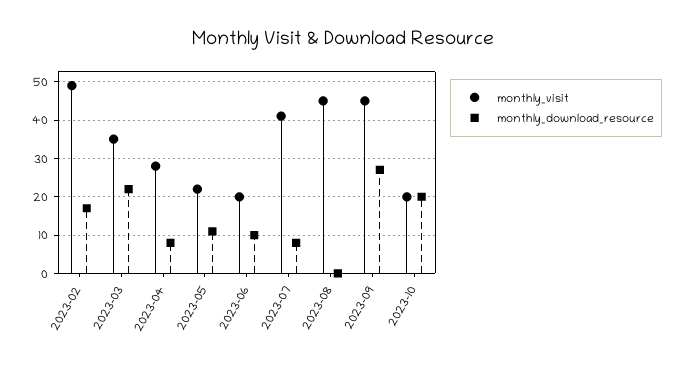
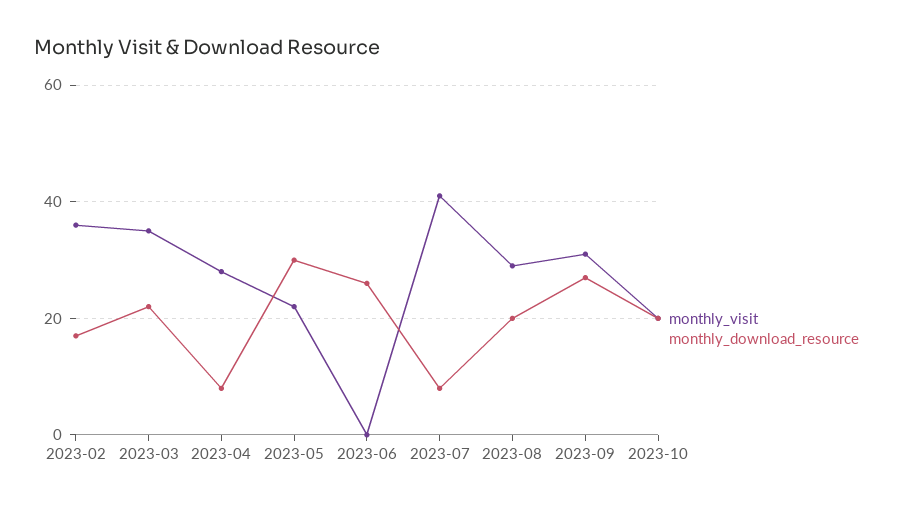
monthly_visit, 2023-02: 50 -> 35
monthly_download_resource, 2023-05: 10 -> 30
monthly_visit, 2023-06: 20 -> 0
monthly_download_resource, 2023-06: 10 -> 25
monthly_visit, 2023-08: 45 -> 30
monthly_download_resource, 2023-08: 0 -> 20
monthly_visit, 2023-09: 45 -> 30

